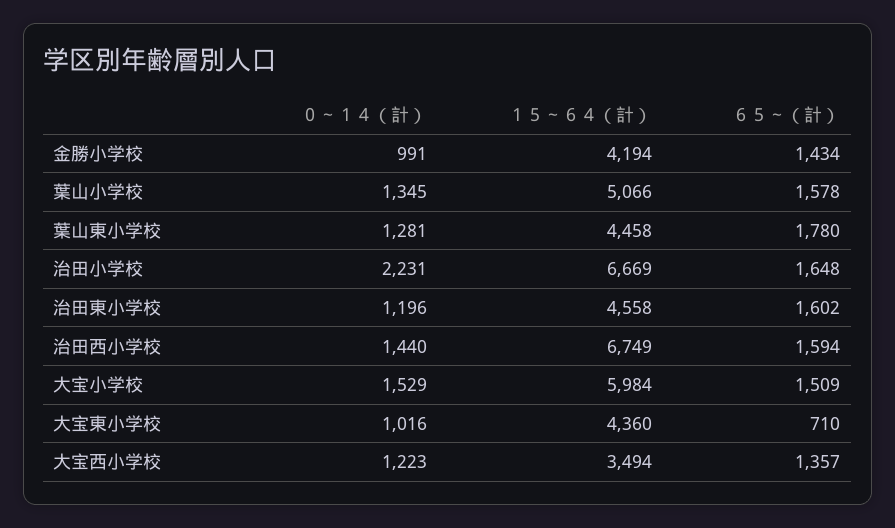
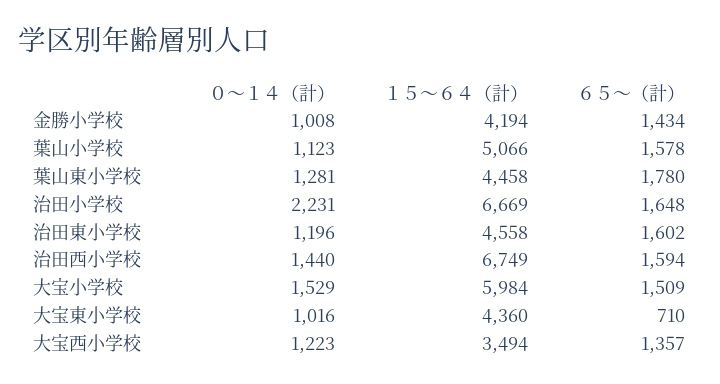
０～１４（計）, 金勝小学校: 991 -> 1008
０～１４（計）, 葉山小学校: 1345 -> 1123

